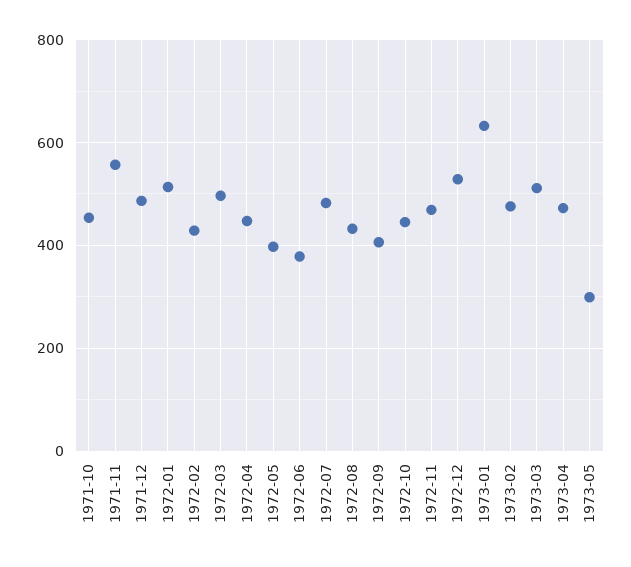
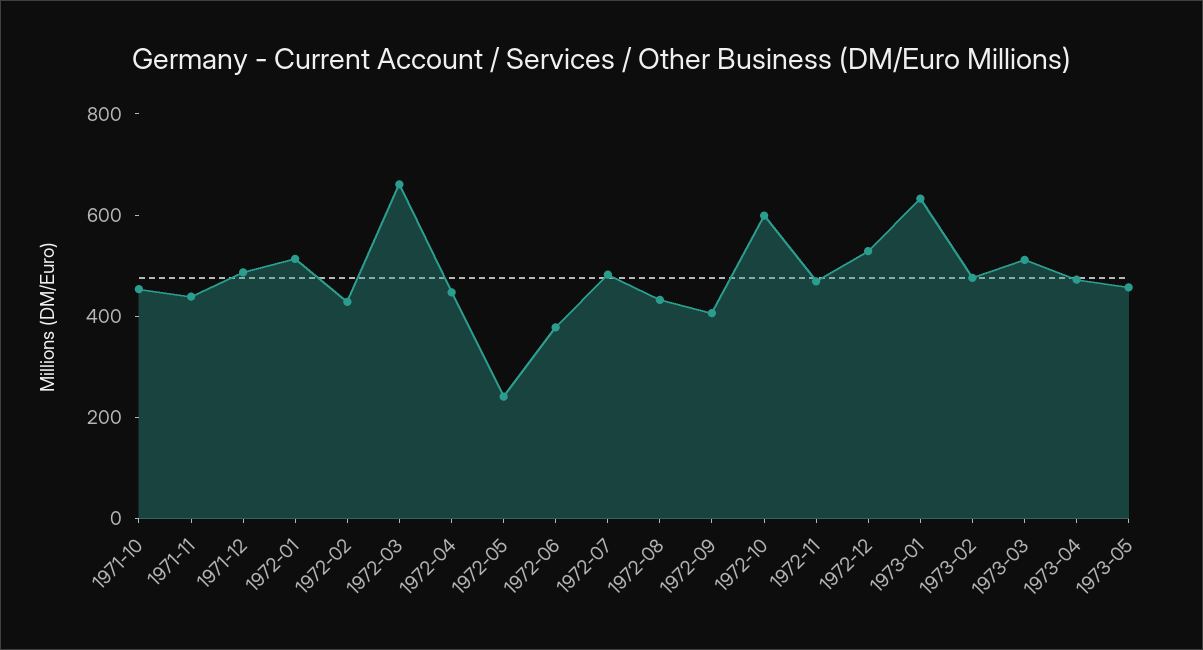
1971-11: 560 -> 450
1972-03: 500 -> 650
1972-05: 400 -> 250
1972-10: 440 -> 600
1973-05: 300 -> 450

